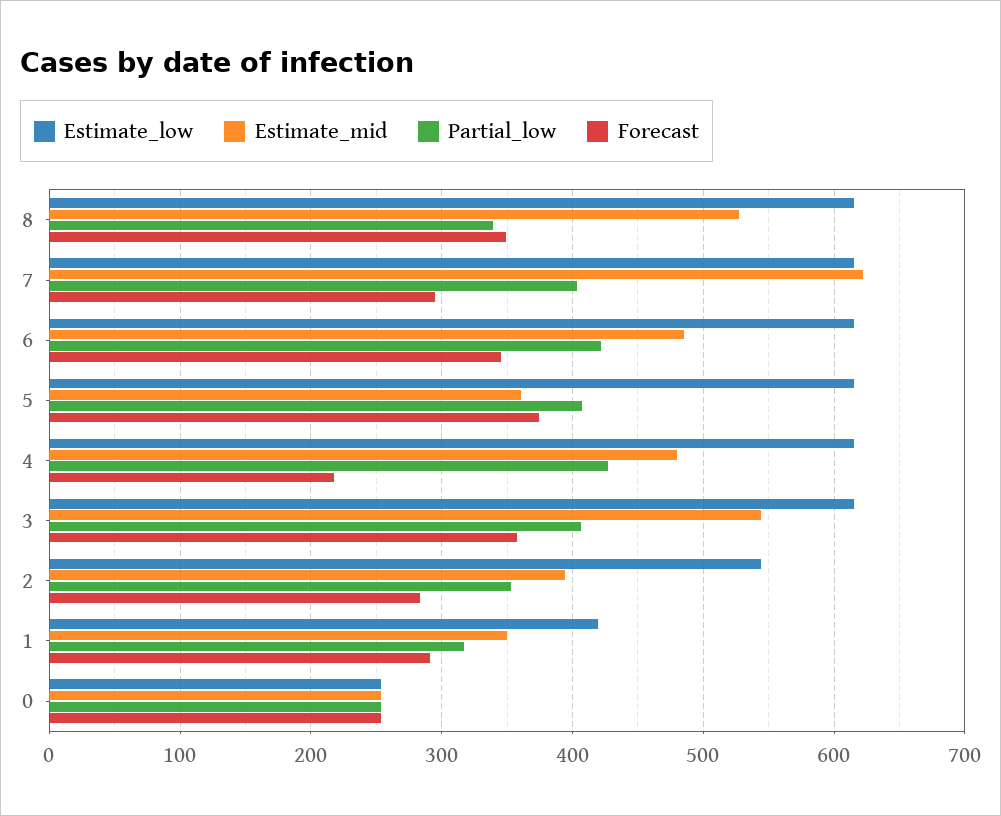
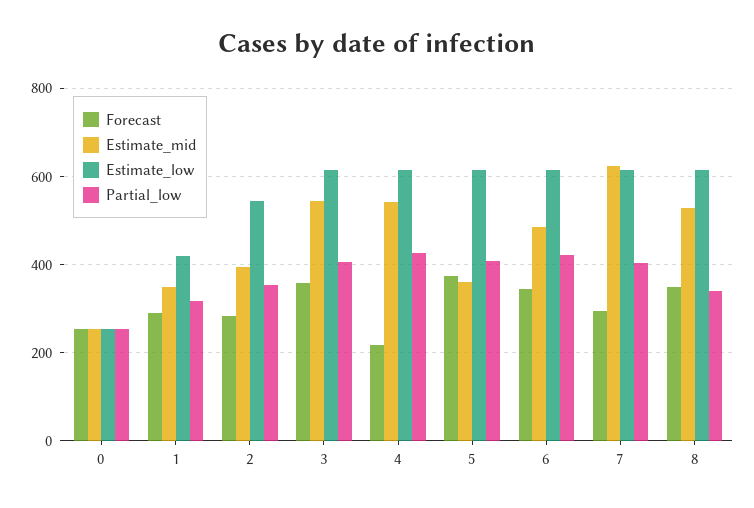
Estimate_mid, 4: 480 -> 540

